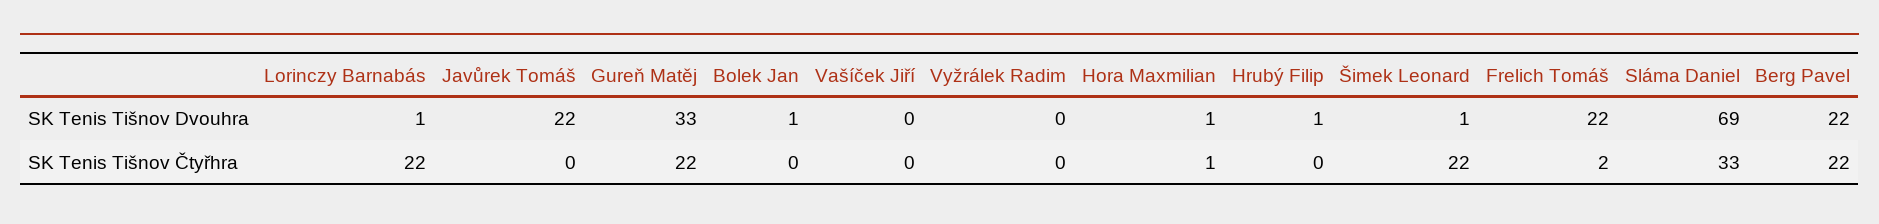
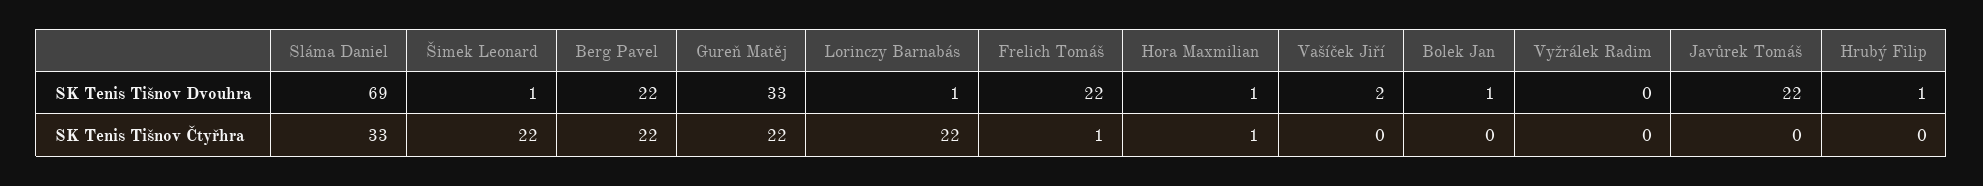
Vašíček Jiří, SK Tenis Tišnov Dvouhra: 0 -> 2
Frelich Tomáš, SK Tenis Tišnov Čtyřhra: 2 -> 1

